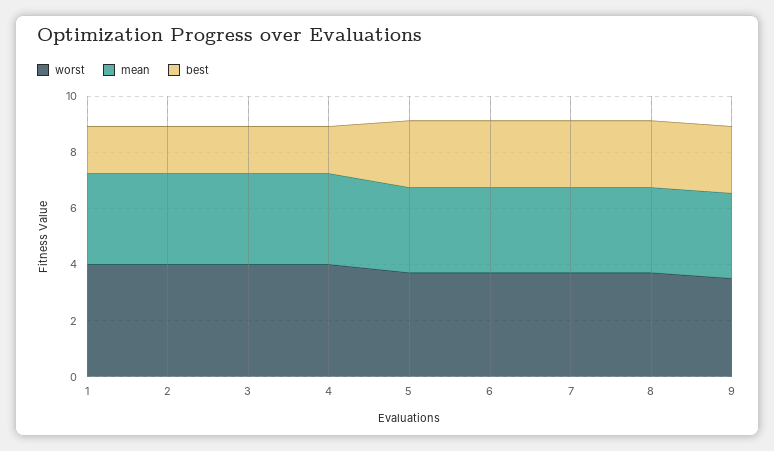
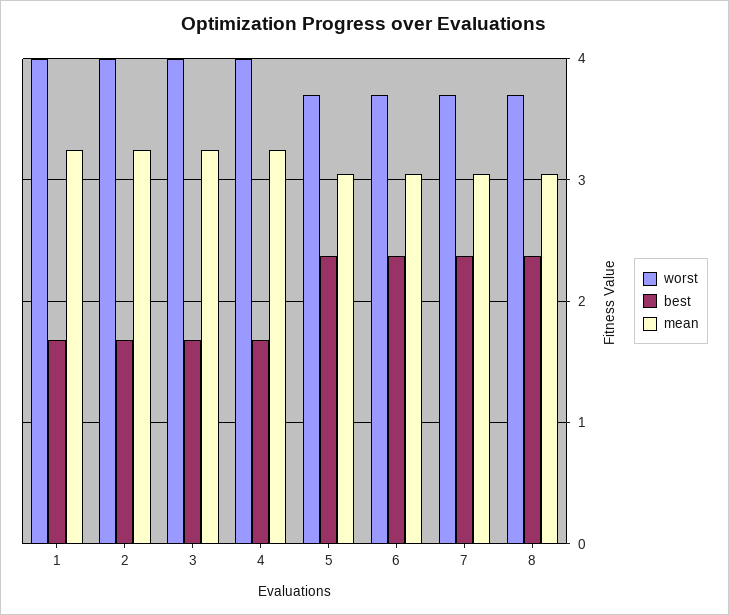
worst, 9: 3.5 -> none
mean, 9: 3 -> none
best, 9: 2.5 -> none

